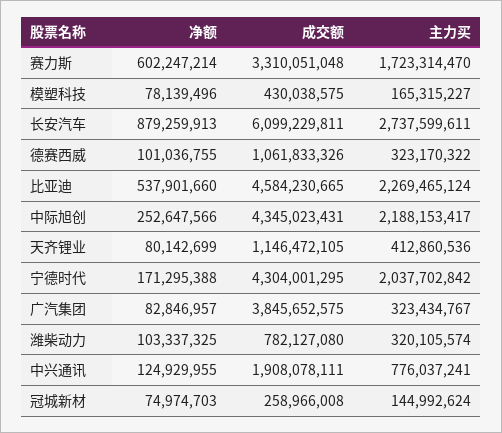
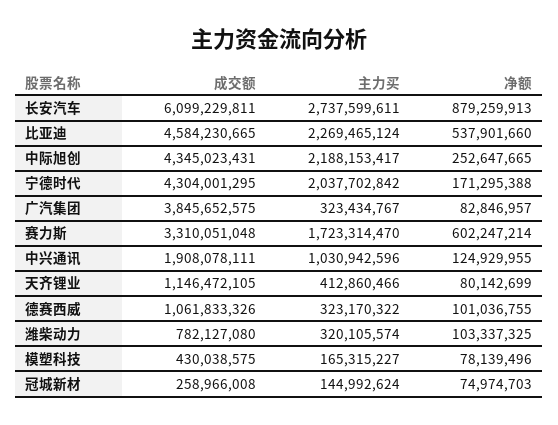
净额, 中际旭创: 252647566 -> 252647665
主力买, 天齐锂业: 412860536 -> 412860466
主力买, 中兴通讯: 776037241 -> 1030942596

